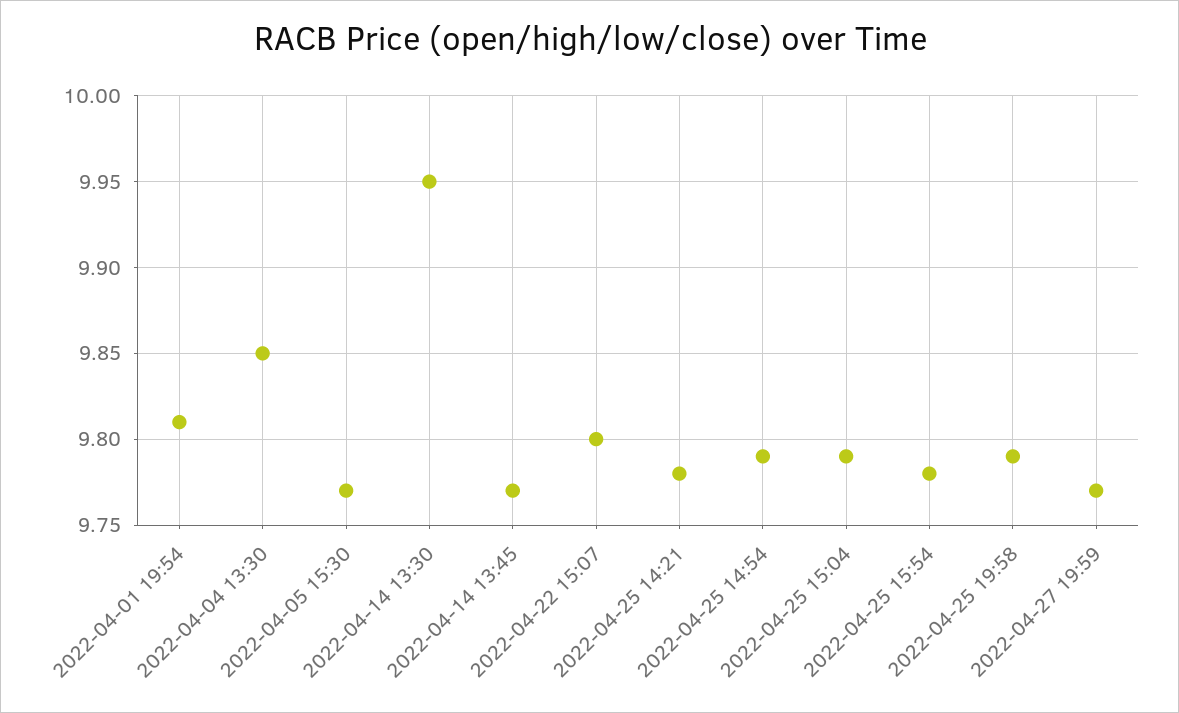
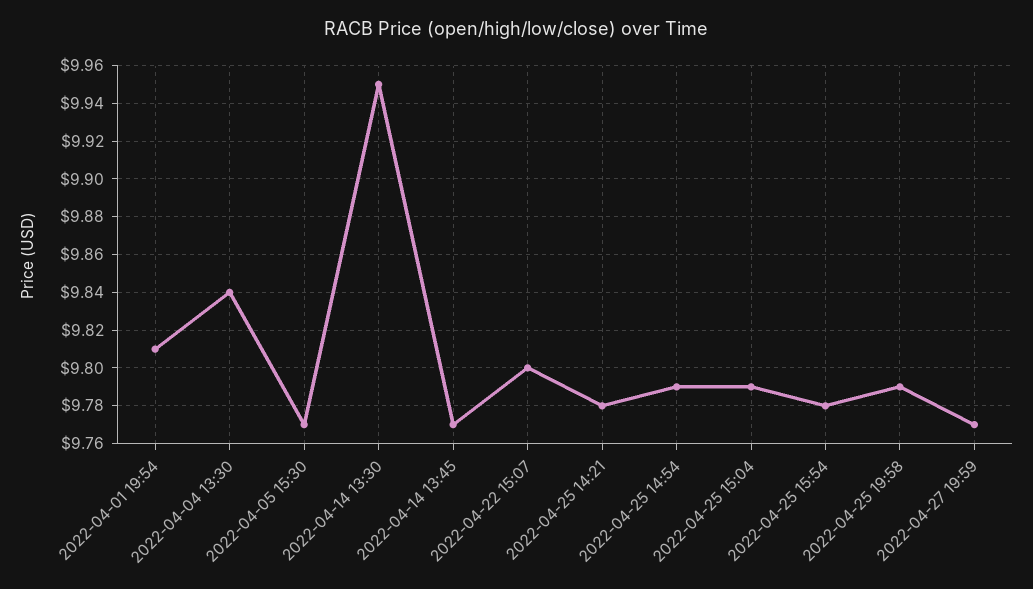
2022-04-04 13:30: 9.85 -> 9.84

